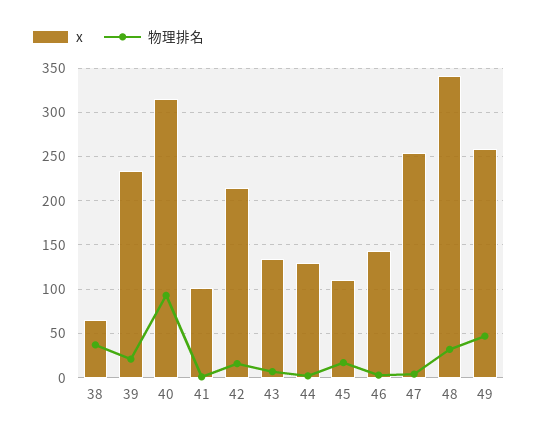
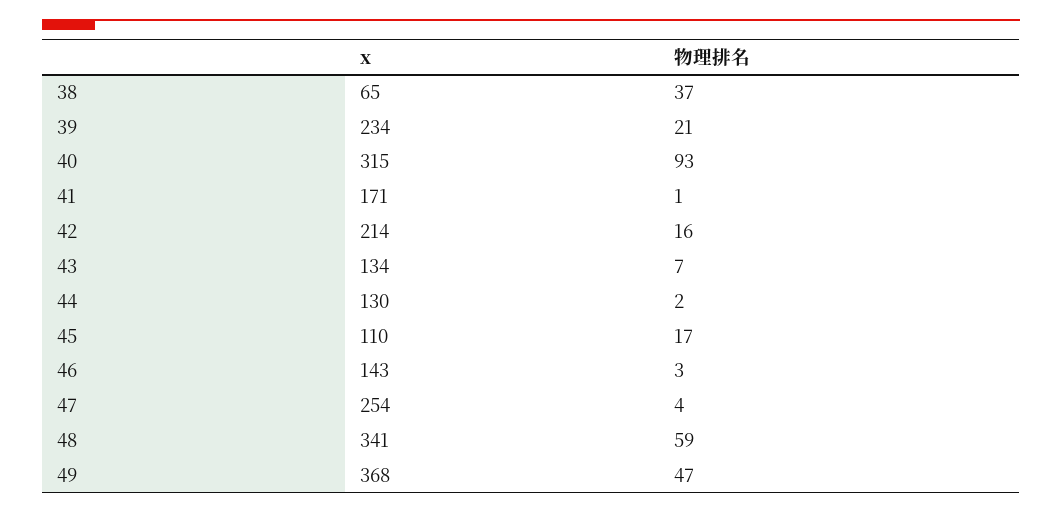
x, 41: 100 -> 171
物理排名, 48: 30 -> 59
x, 49: 260 -> 368

